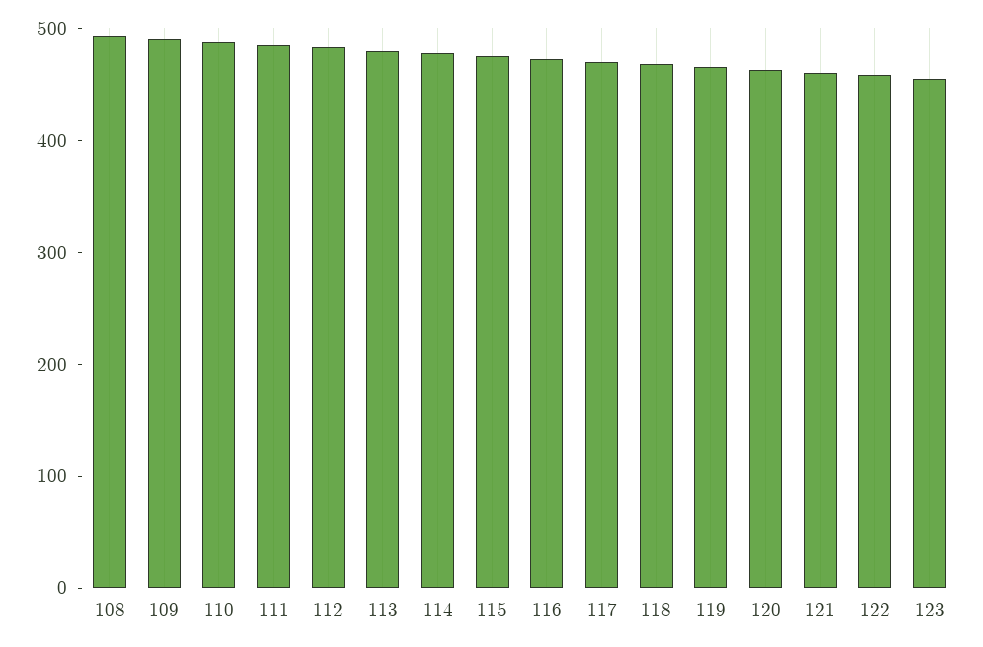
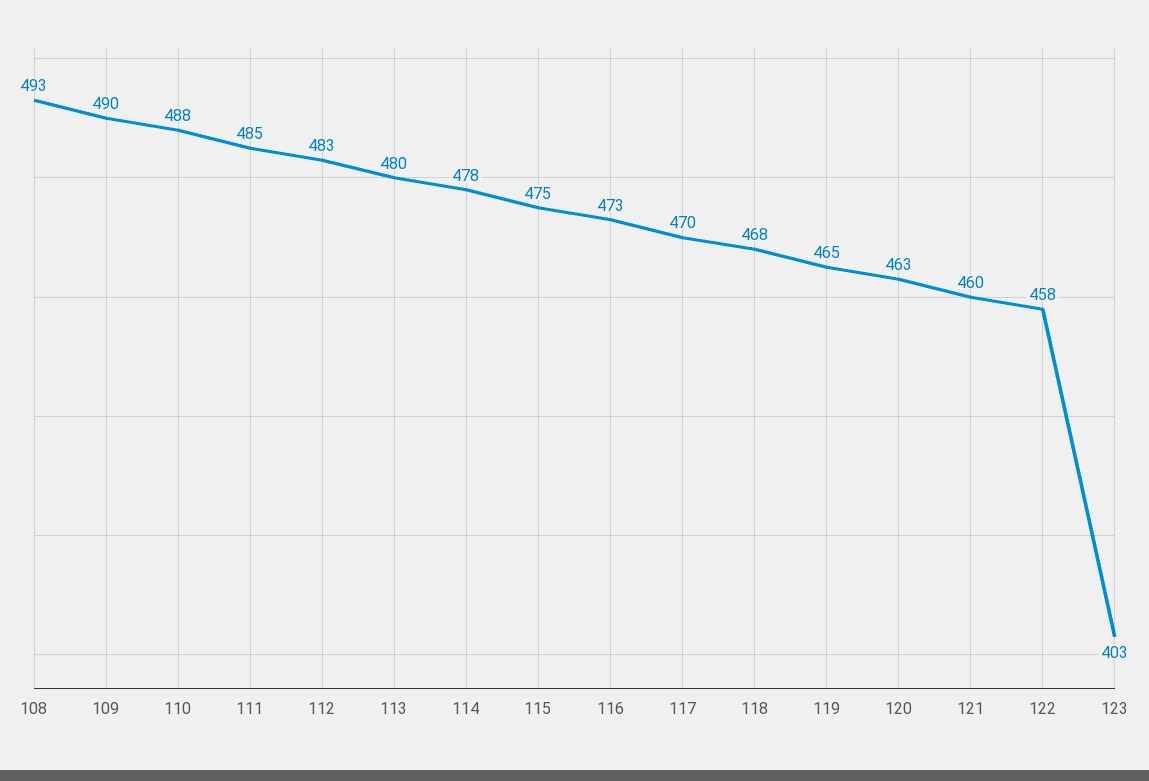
123: 460 -> 403

